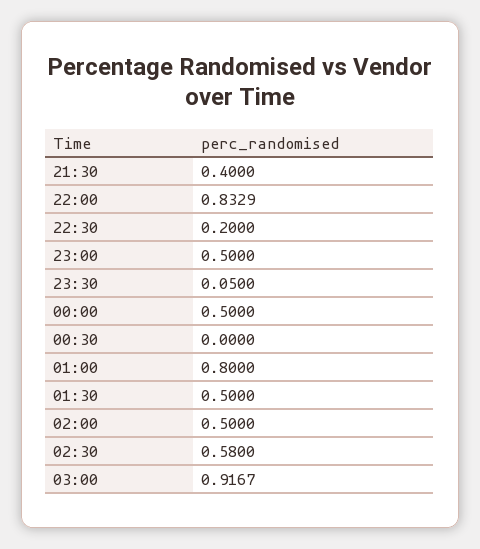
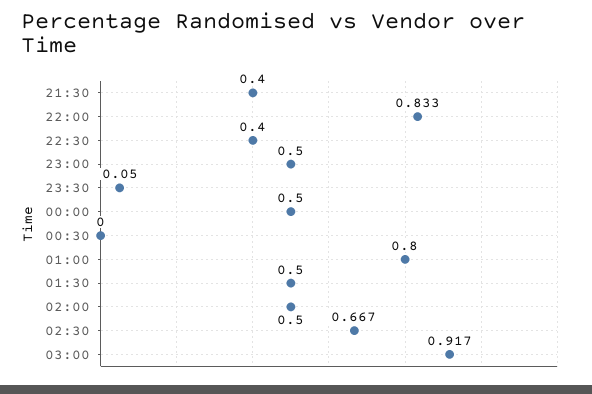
22:30: 0.2 -> 0.4
02:30: 0.58 -> 0.667

